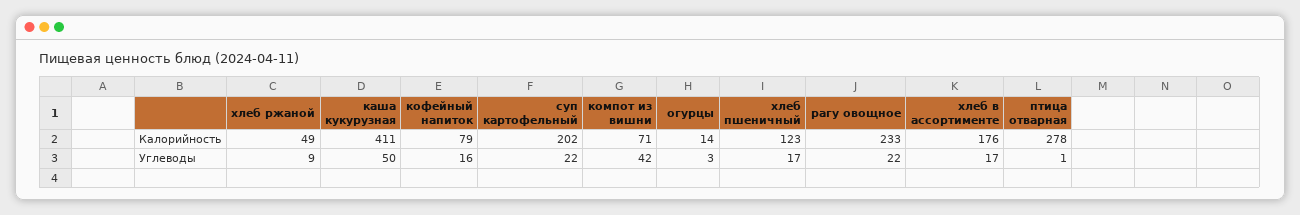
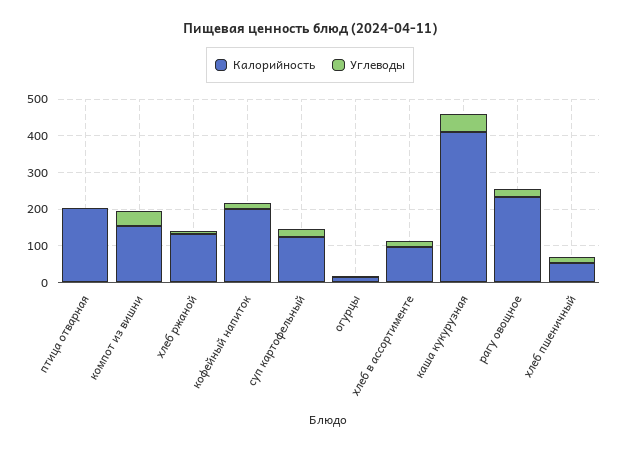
Калорийность, хлеб ржаной: 49 -> 125
Калорийность, кофейный напиток: 79 -> 200
Калорийность, суп картофельный: 202 -> 125
Калорийность, компот из вишни: 71 -> 150
Калорийность, хлеб пшеничный: 123 -> 50
Калорийность, хлеб в ассортименте: 176 -> 100
Калорийность, птица отварная: 278 -> 200

